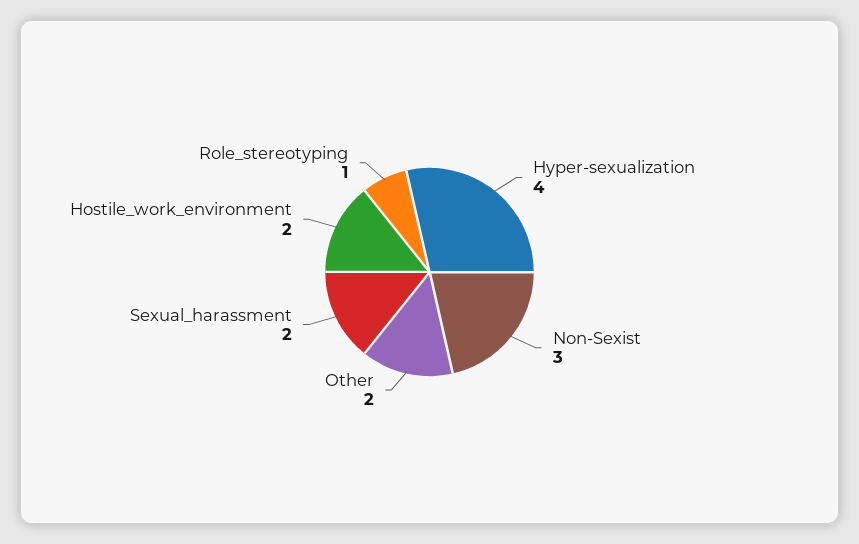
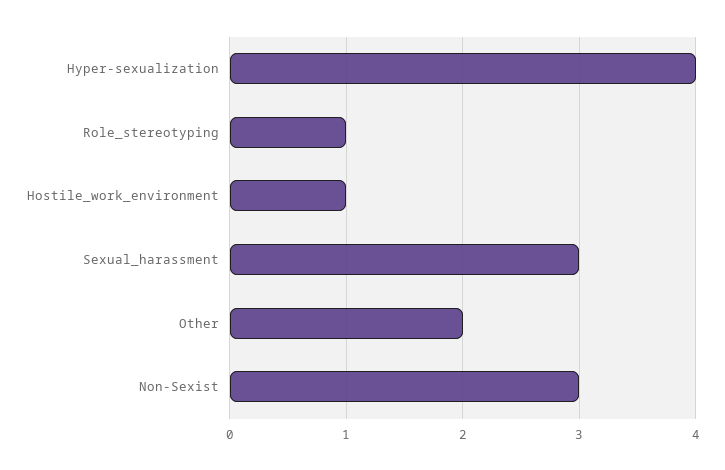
Sexual_harassment: 2 -> 3
Hostile_work_environment: 2 -> 1

